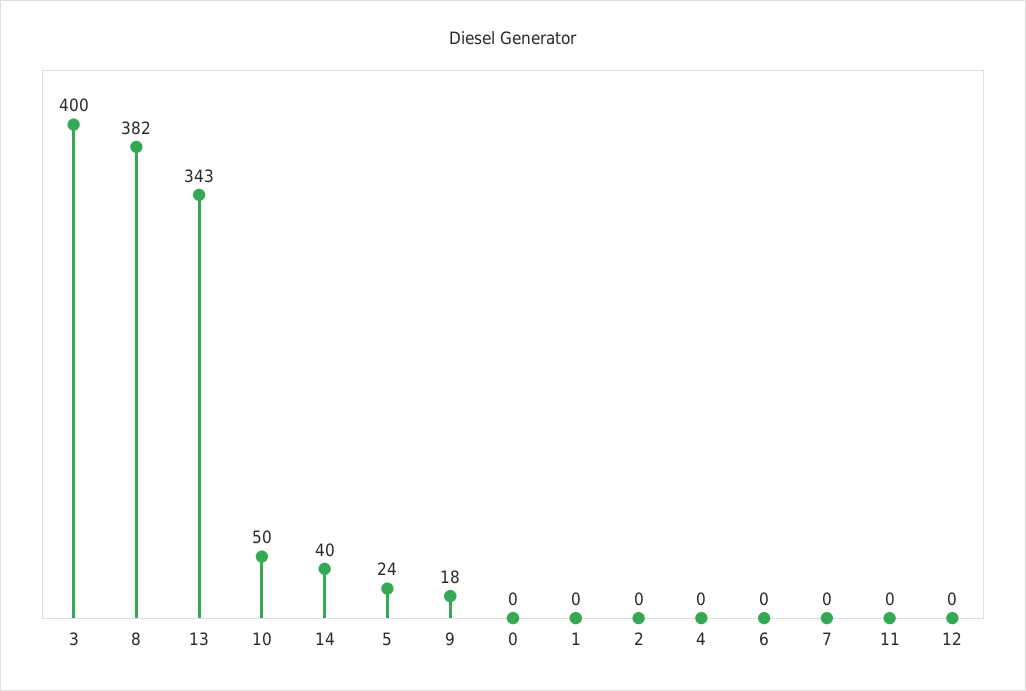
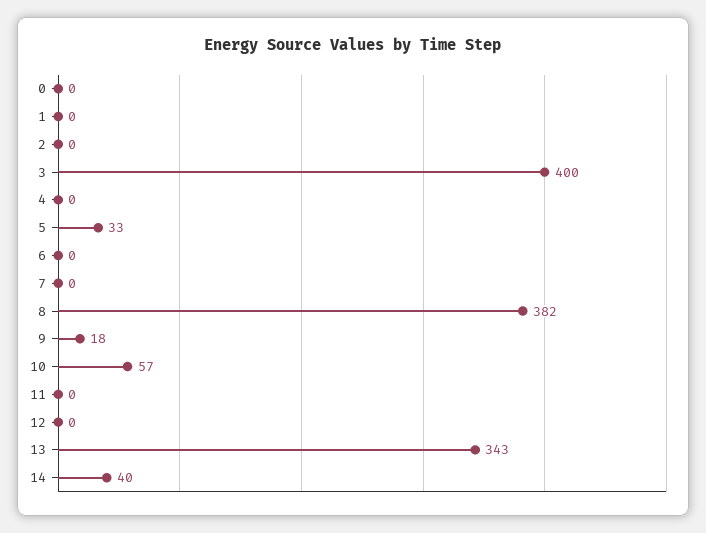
10: 50 -> 57
5: 24 -> 33

